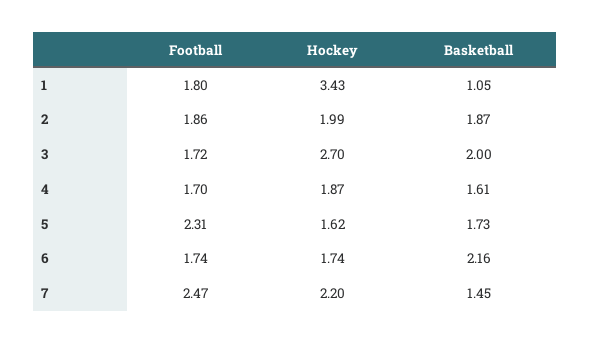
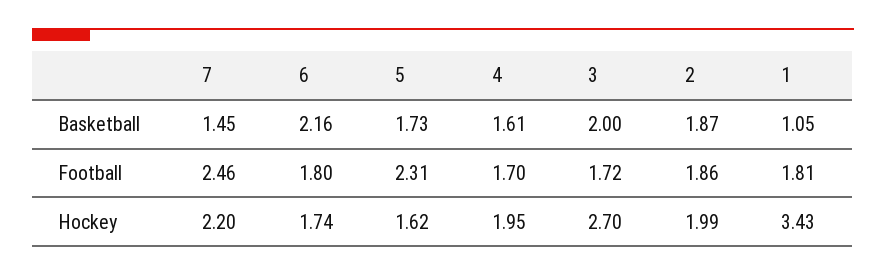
Football, 1: 1.8 -> 1.81
Hockey, 4: 1.87 -> 1.95
Football, 6: 1.74 -> 1.8
Football, 7: 2.47 -> 2.46

